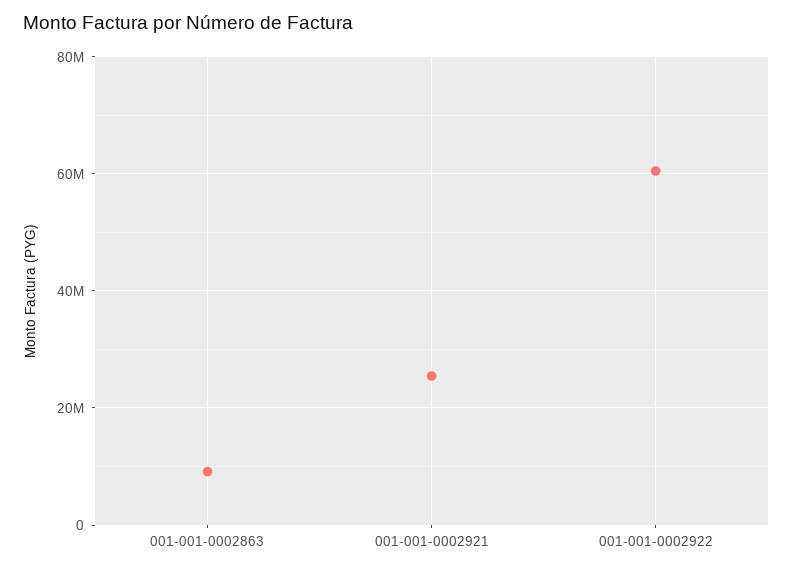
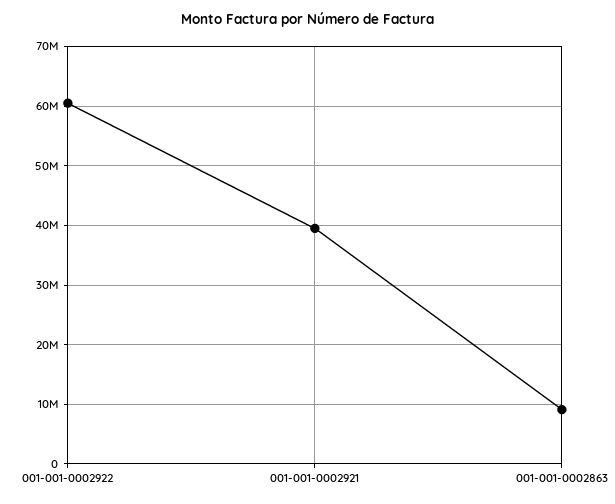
001-001-0002921: 26000000 -> 40000000

